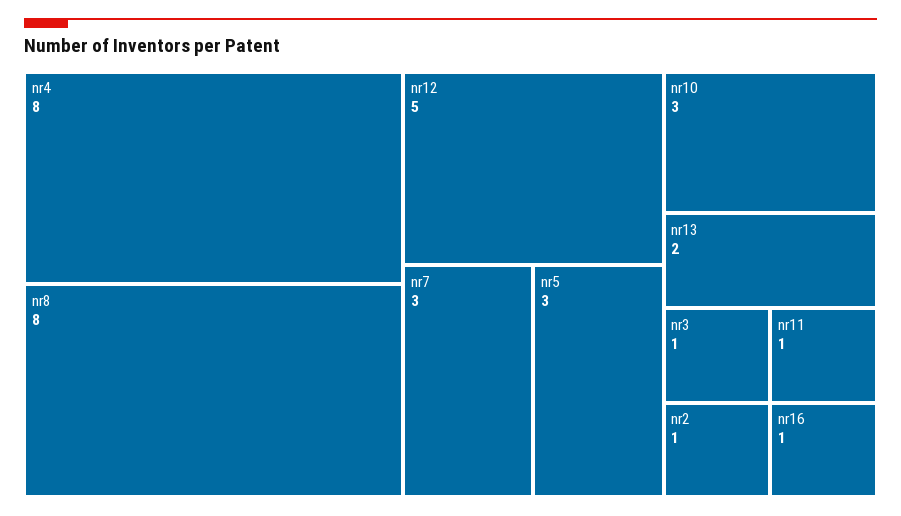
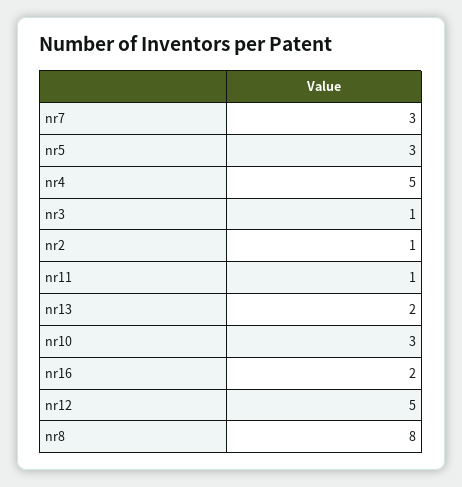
nr4: 8 -> 5
nr16: 1 -> 2

